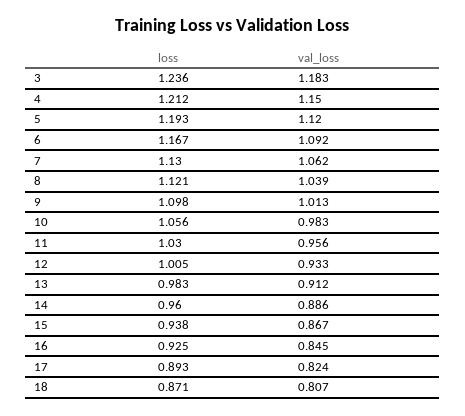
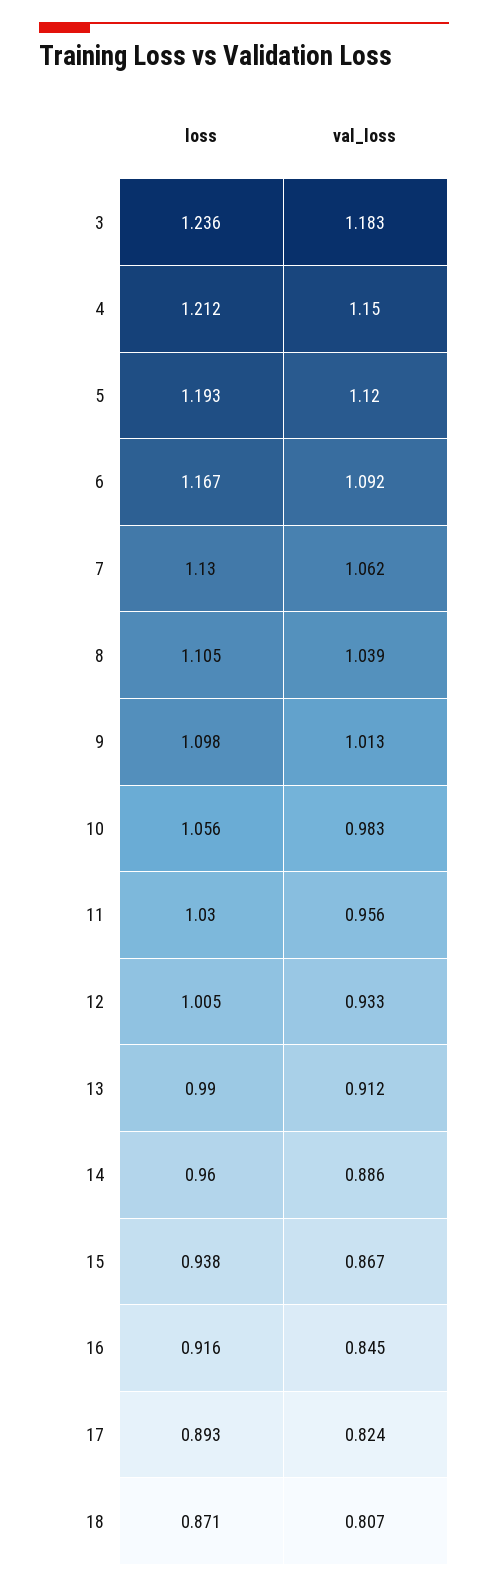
loss, 8: 1.121 -> 1.105
loss, 13: 0.983 -> 0.99
loss, 16: 0.925 -> 0.916

